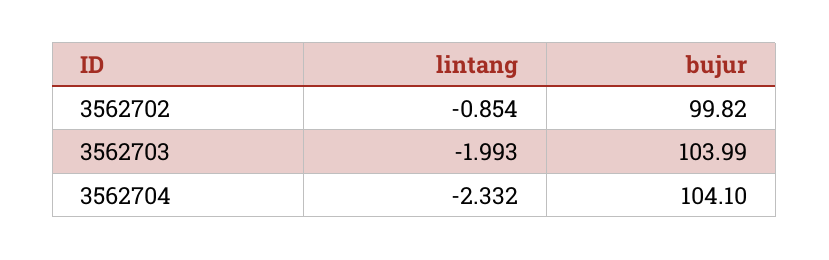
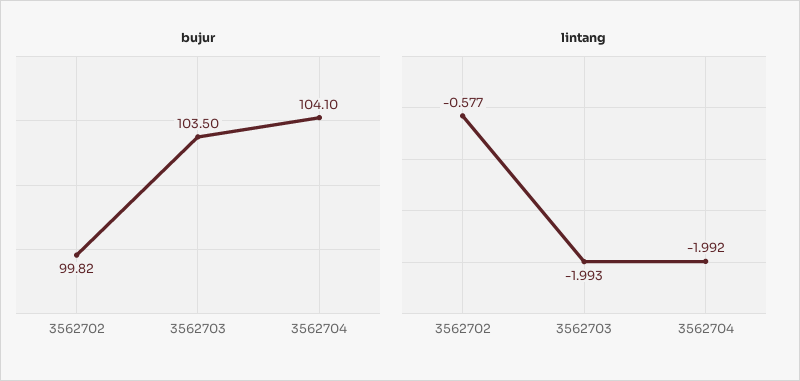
lintang, 3562702: -0.854 -> -0.577
bujur, 3562703: 103.99 -> 103.5
lintang, 3562704: -2.332 -> -1.992

